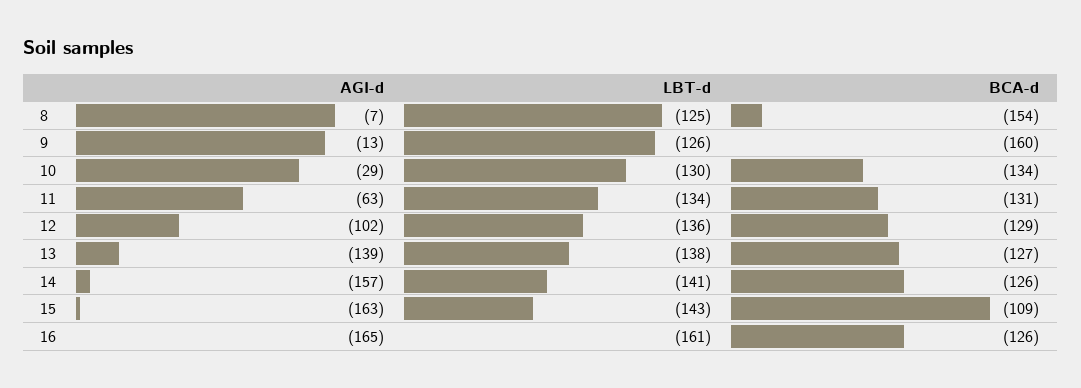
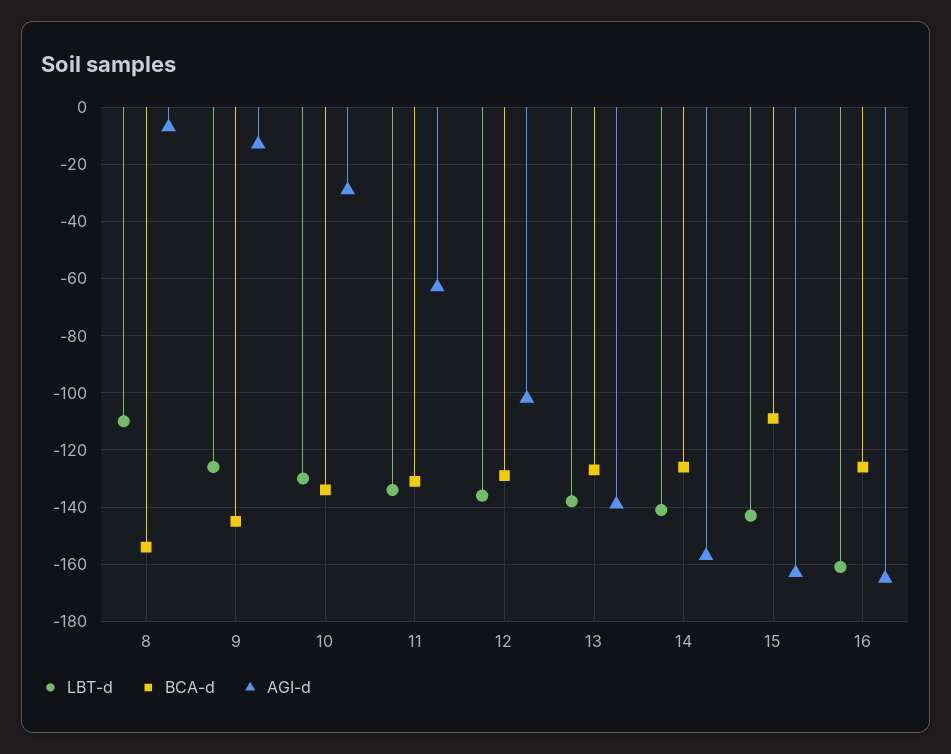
LBT-d, 8: -125 -> -110
BCA-d, 9: -160 -> -145

